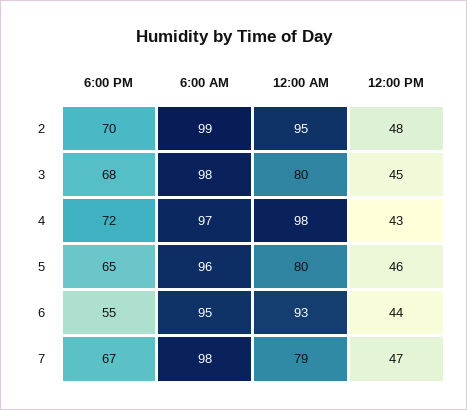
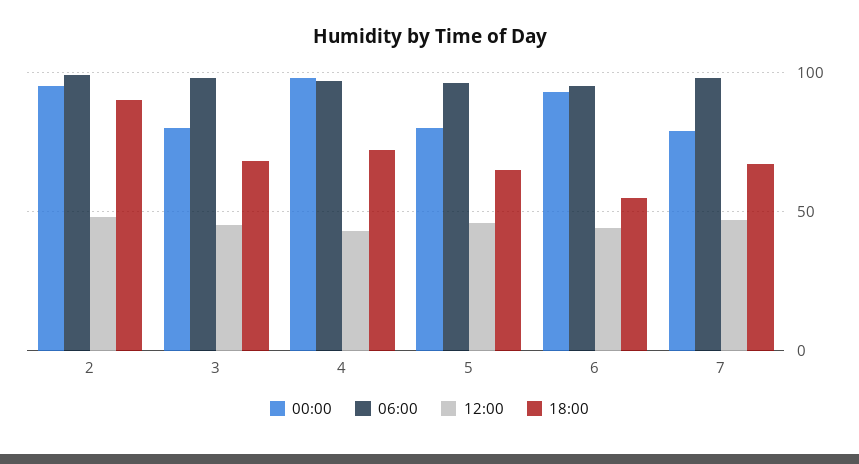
6:00 PM, 2: 70 -> 90

